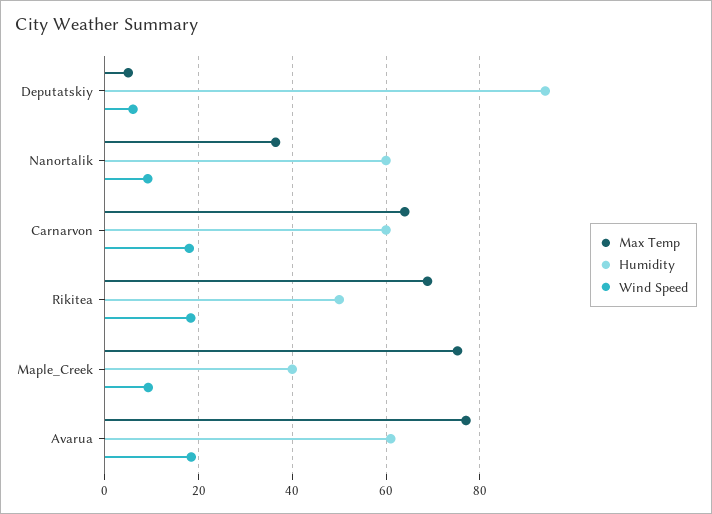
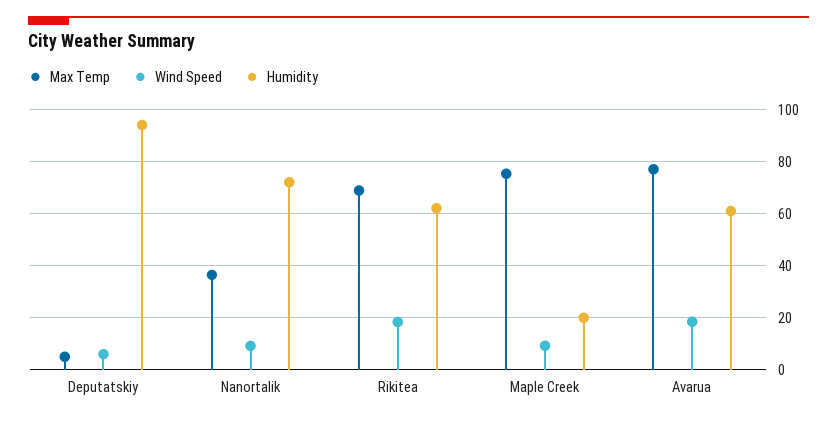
Humidity, Nanortalik: 60 -> 72.5
Max Temp, Carnarvon: 64 -> none
Humidity, Carnarvon: 60 -> none
Wind Speed, Carnarvon: 18 -> none
Humidity, Rikitea: 50 -> 62.5
Humidity, Maple_Creek: 40 -> 20

